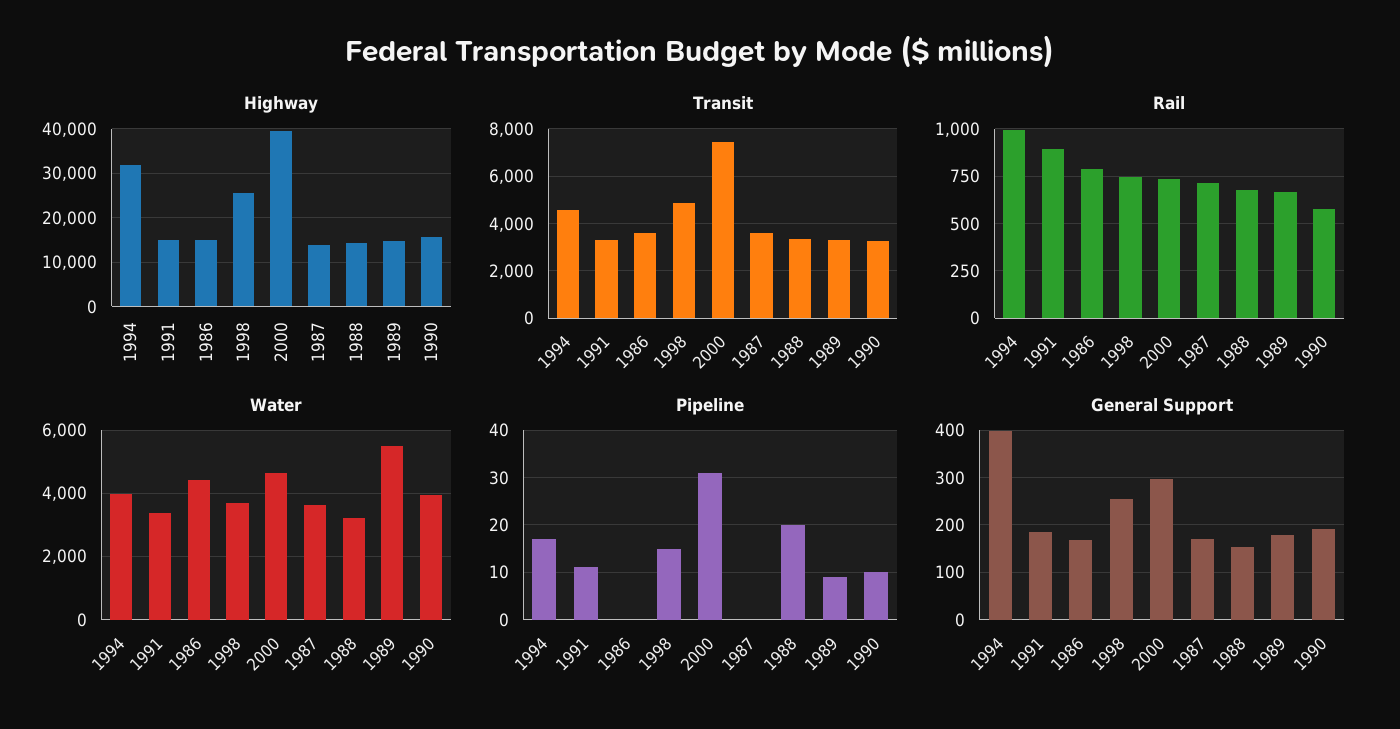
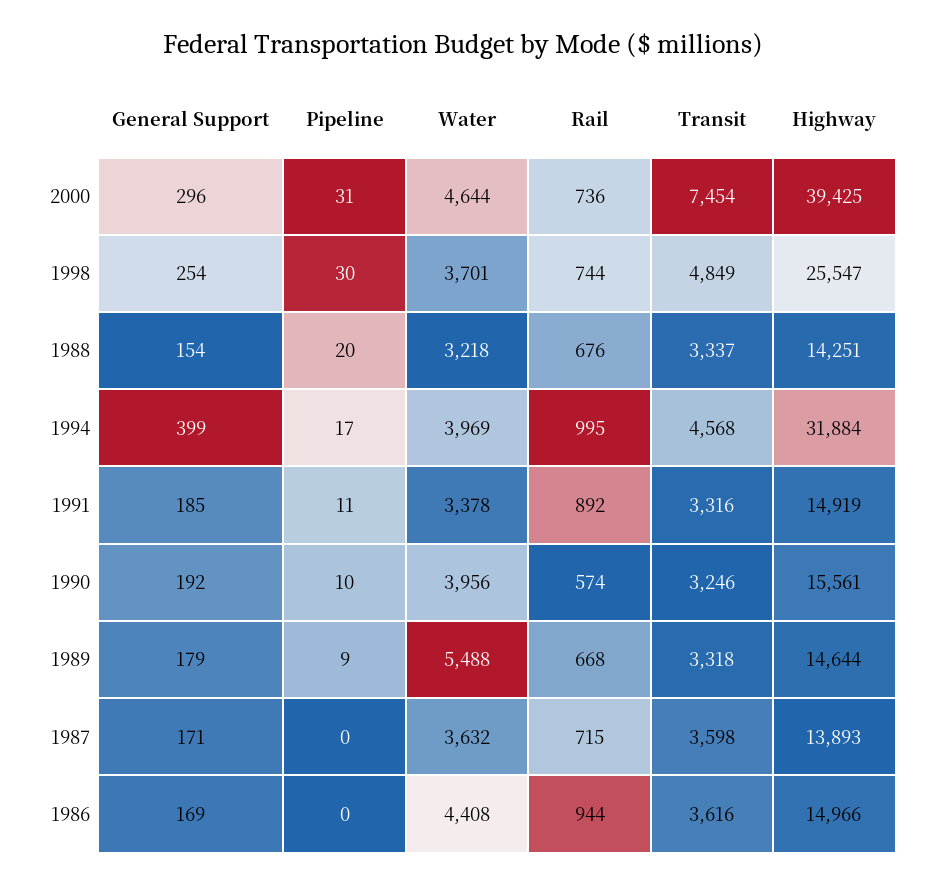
Rail, 1986: 800 -> 944
Pipeline, 1998: 15 -> 30

